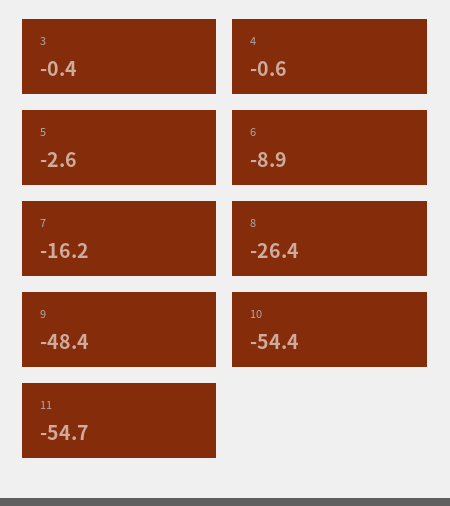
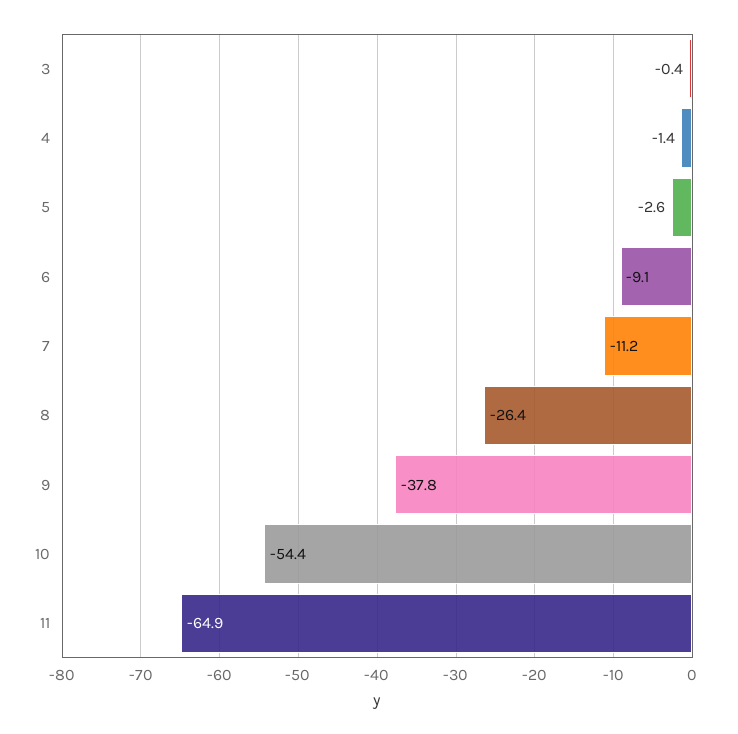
4: -0.6 -> -1.4
6: -8.9 -> -9.1
7: -16.2 -> -11.2
9: -48.4 -> -37.8
11: -54.7 -> -64.9

